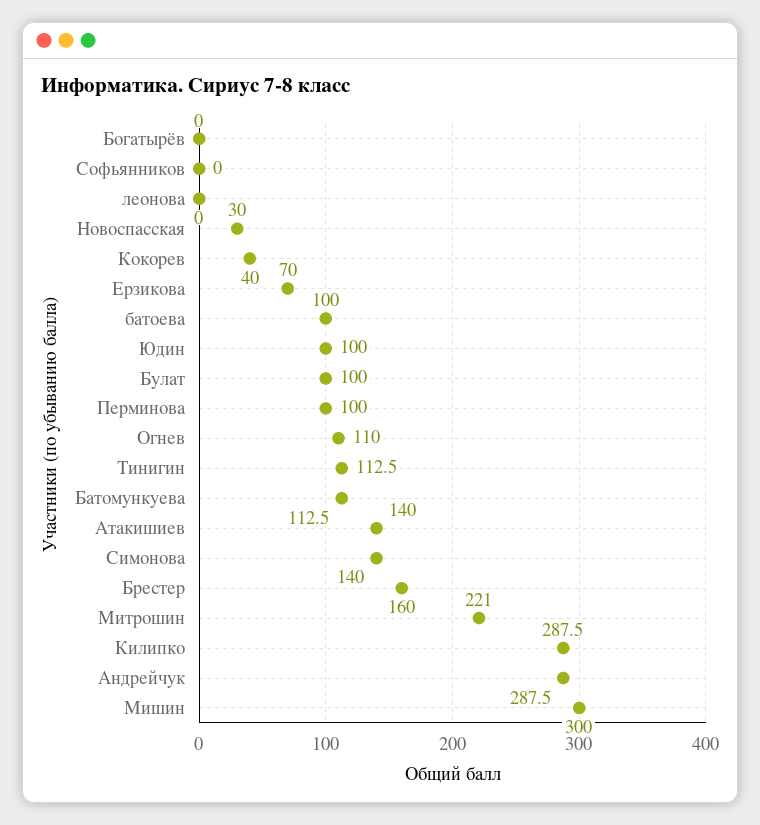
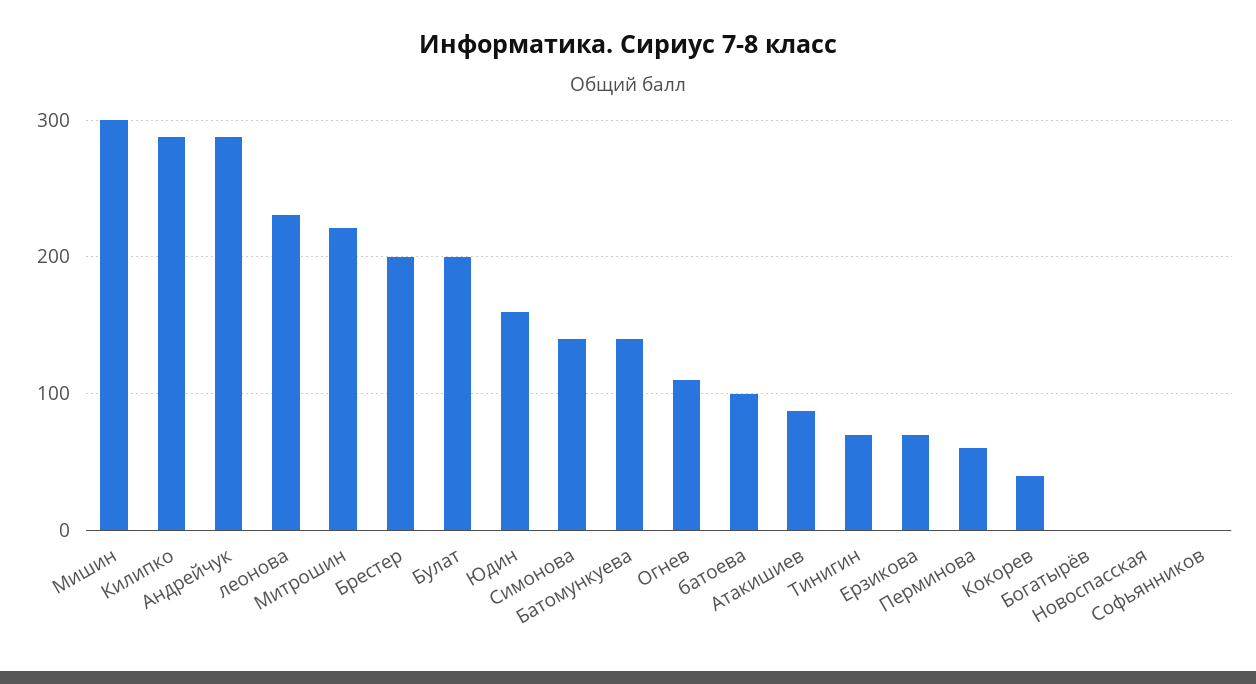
леонова: 0 -> 230
Новоспасская: 30 -> 0
Юдин: 100 -> 160
Булат: 100 -> 200
Перминова: 100 -> 60
Тинигин: 112.5 -> 70
Батомункуева: 112.5 -> 140
Атакишиев: 140 -> 90
Брестер: 160 -> 200

